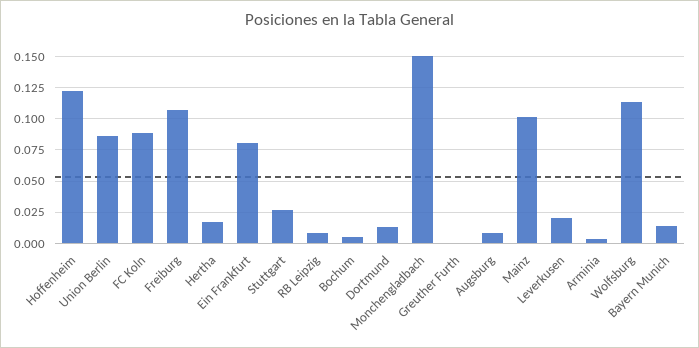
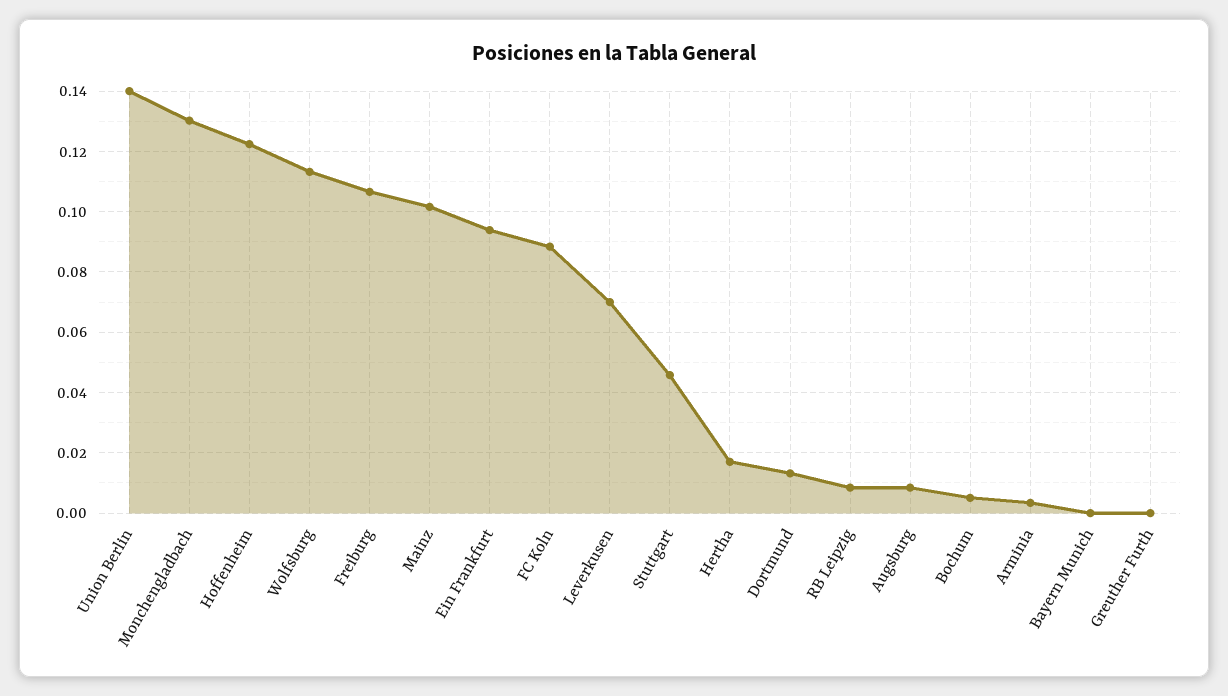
Union Berlin: 0.085 -> 0.14
Ein Frankfurt: 0.08 -> 0.094
Stuttgart: 0.025 -> 0.046
Monchengladbach: 0.15 -> 0.13
Leverkusen: 0.02 -> 0.07
Bayern Munich: 0.015 -> 0

